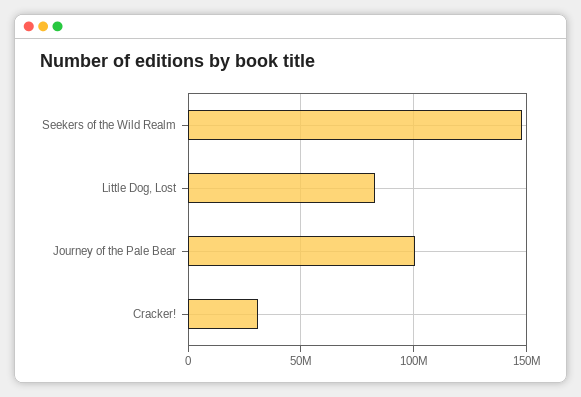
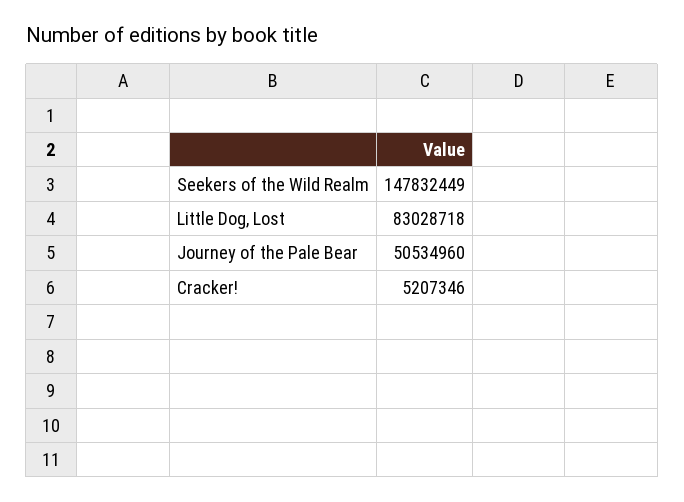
Journey of the Pale Bear: 100000000 -> 50534960
Cracker!: 30000000 -> 5207346

